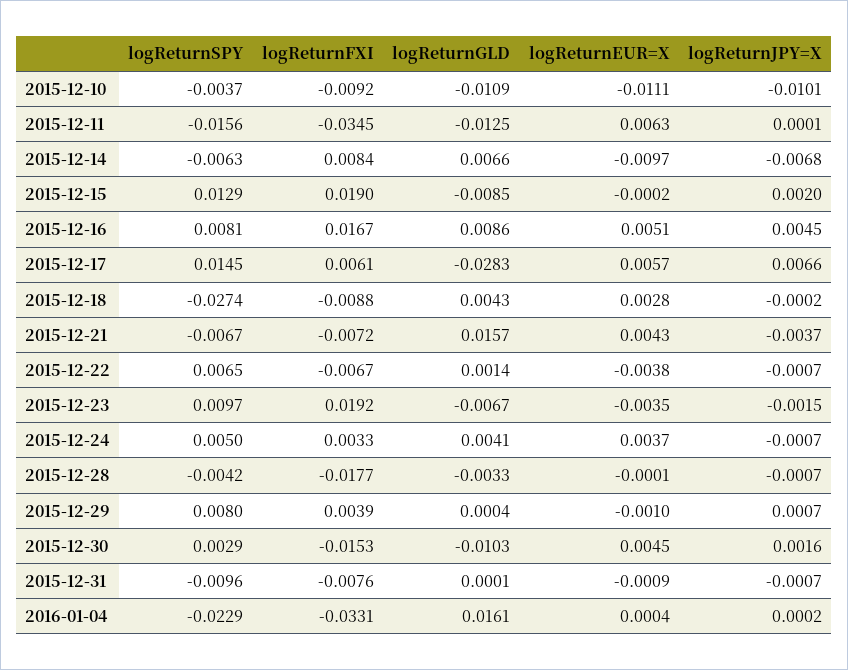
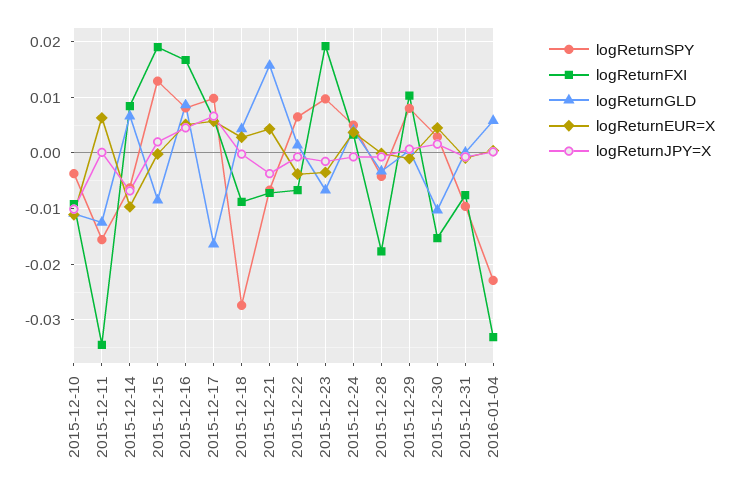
logReturnSPY, 2015-12-17: 0.0145 -> 0.01
logReturnGLD, 2015-12-17: -0.0283 -> -0.016
logReturnFXI, 2015-12-29: 0.0039 -> 0.01
logReturnGLD, 2016-01-04: 0.0161 -> 0.006

